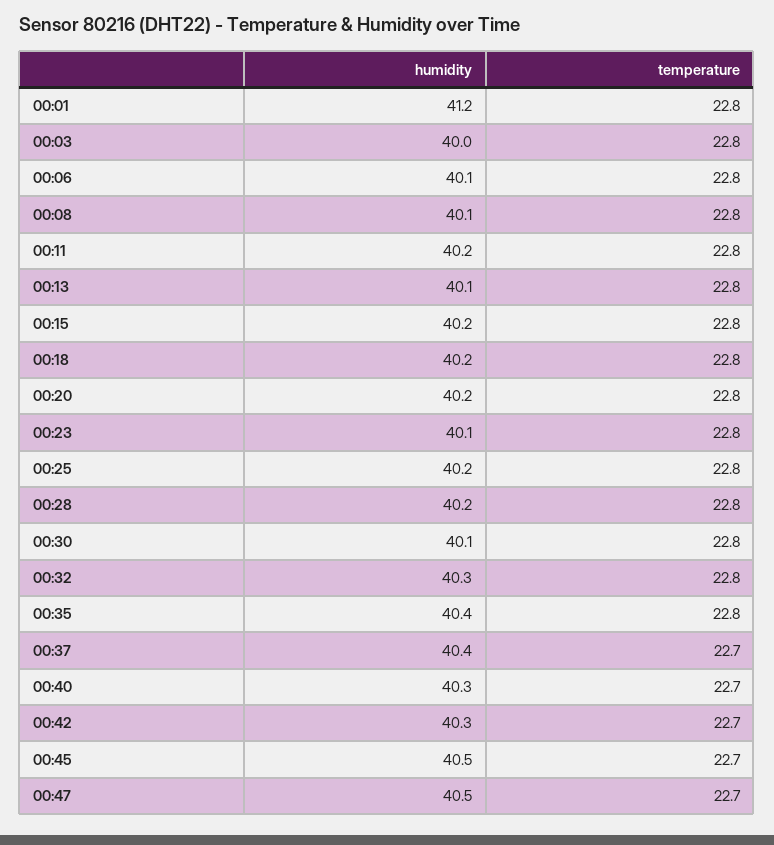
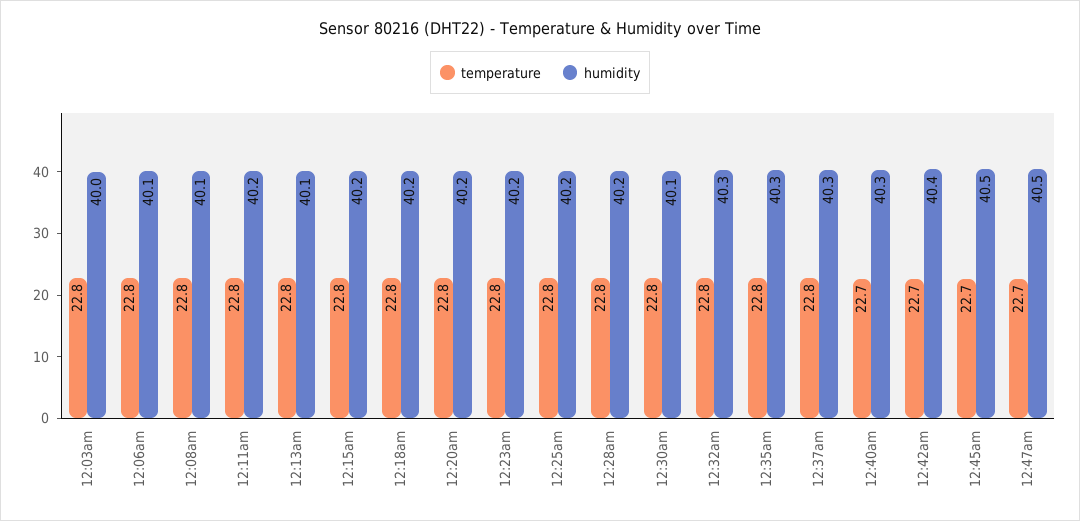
humidity, 00:01: 41.2 -> none
temperature, 00:01: 22.8 -> none
humidity, 00:23: 40.1 -> 40.2
humidity, 00:35: 40.4 -> 40.3
humidity, 00:37: 40.4 -> 40.3
temperature, 00:37: 22.7 -> 22.8
humidity, 00:42: 40.3 -> 40.4

